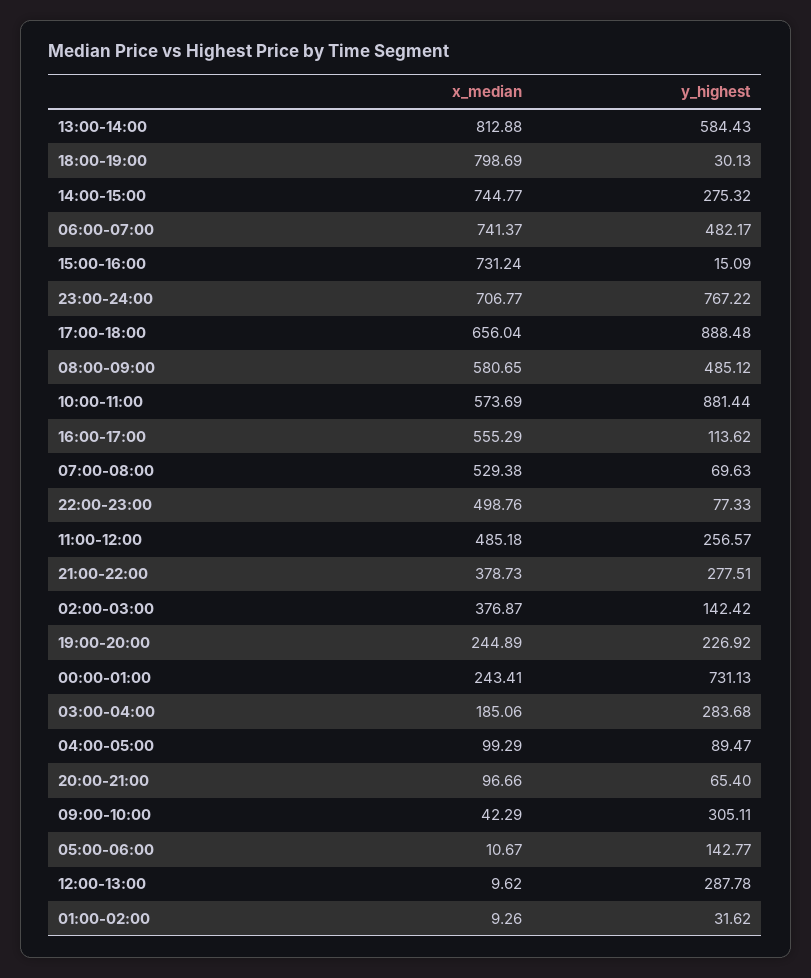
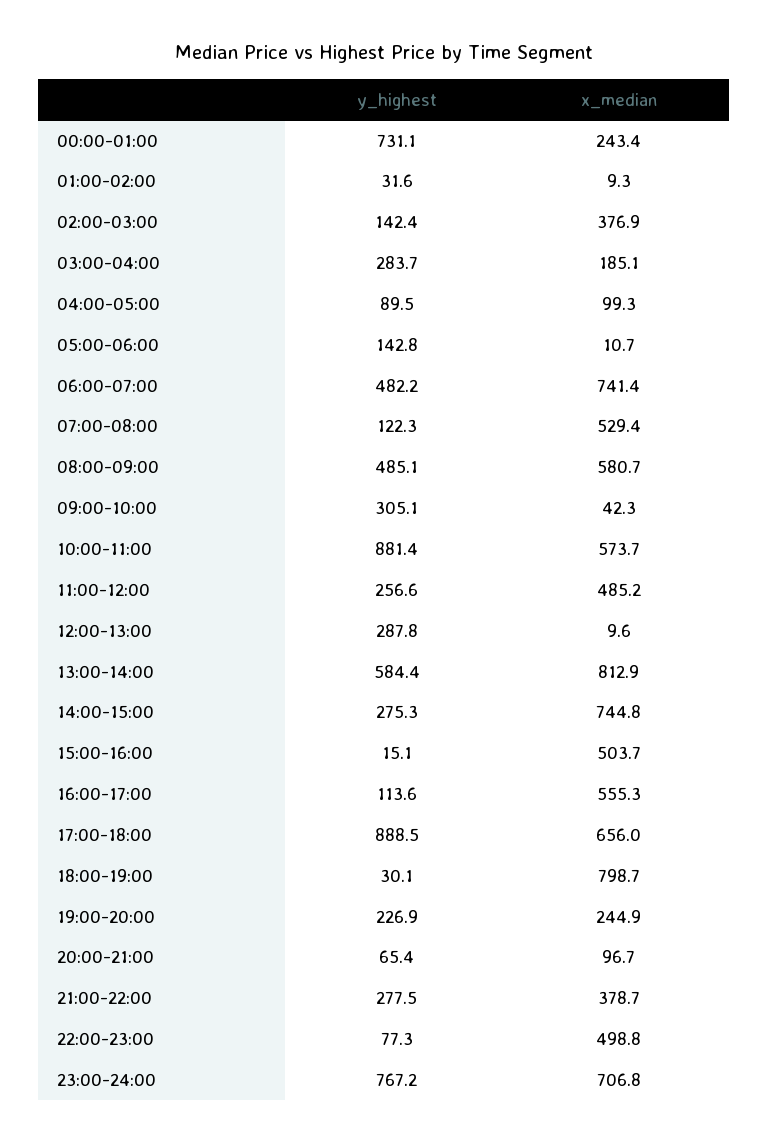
x_median, 15:00-16:00: 731.24 -> 503.7
y_highest, 07:00-08:00: 69.63 -> 122.3

